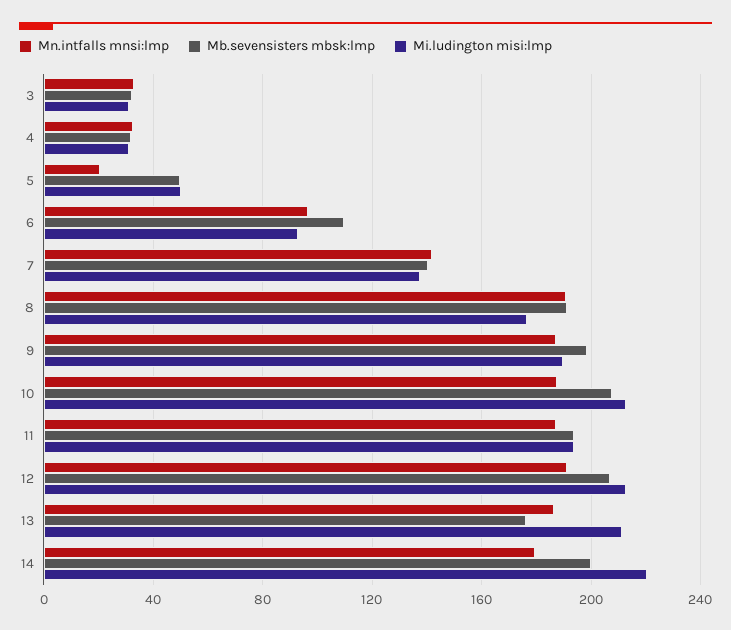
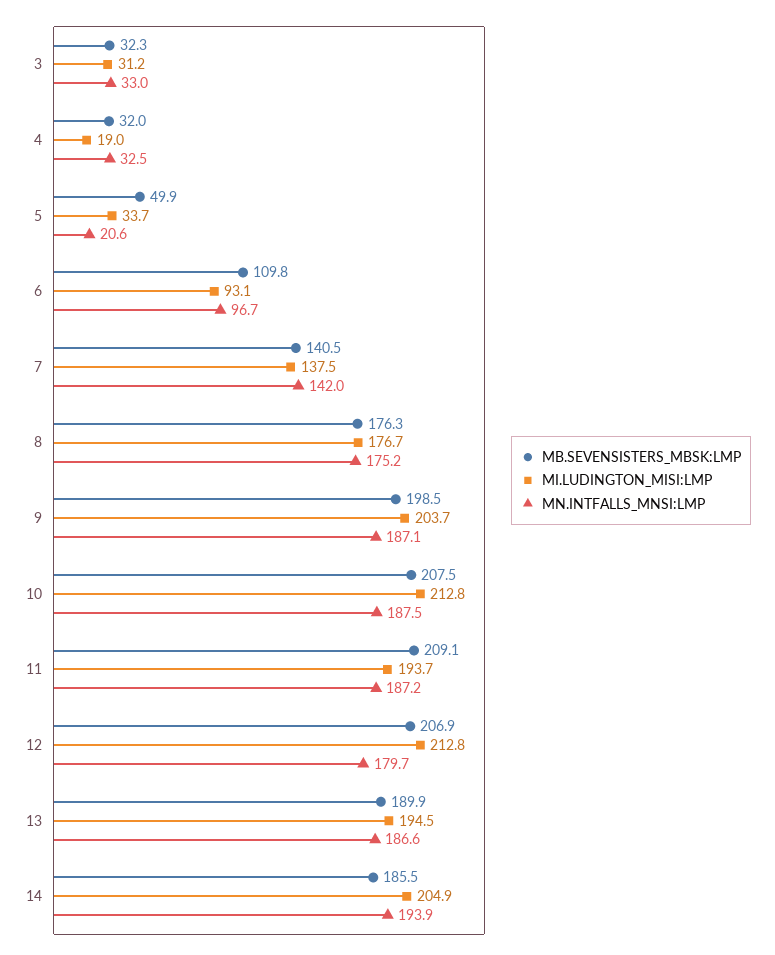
Mi.ludington misi:lmp, 4: 30 -> 19
Mi.ludington misi:lmp, 5: 50 -> 33.7
Mn.intfalls mnsi:lmp, 8: 190 -> 175.2
Mb.sevensisters mbsk:lmp, 8: 190 -> 176.3
Mi.ludington misi:lmp, 9: 190 -> 203.7
Mb.sevensisters mbsk:lmp, 11: 195 -> 209.1
Mn.intfalls mnsi:lmp, 12: 190 -> 179.7
Mb.sevensisters mbsk:lmp, 13: 175 -> 189.9
Mi.ludington misi:lmp, 13: 210 -> 194.5
Mn.intfalls mnsi:lmp, 14: 180 -> 193.9
Mb.sevensisters mbsk:lmp, 14: 200 -> 185.5
Mi.ludington misi:lmp, 14: 220 -> 204.9

